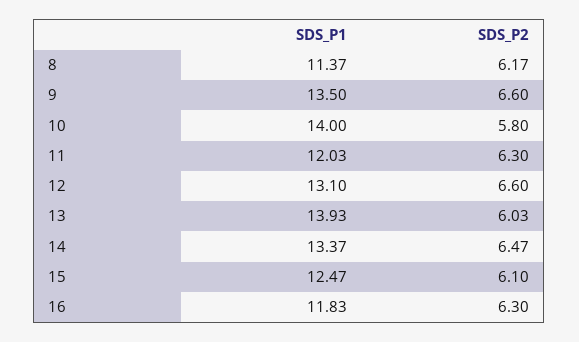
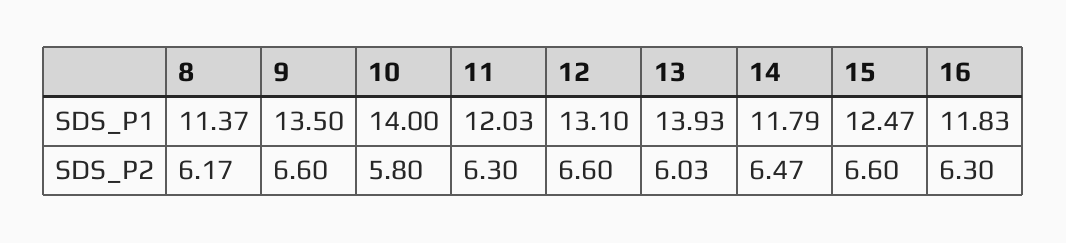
SDS_P1, 14: 13.37 -> 11.79
SDS_P2, 15: 6.1 -> 6.6

